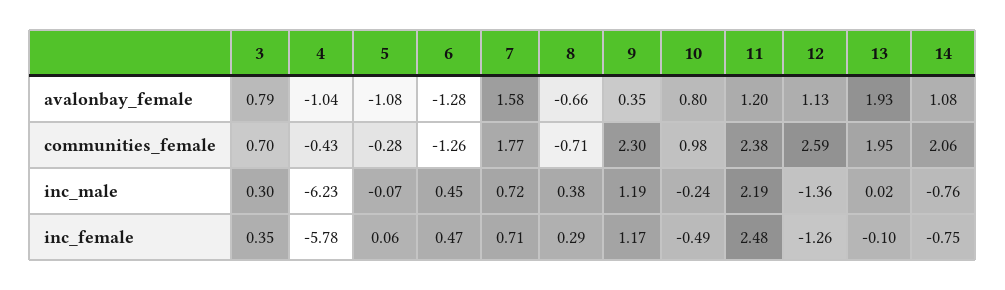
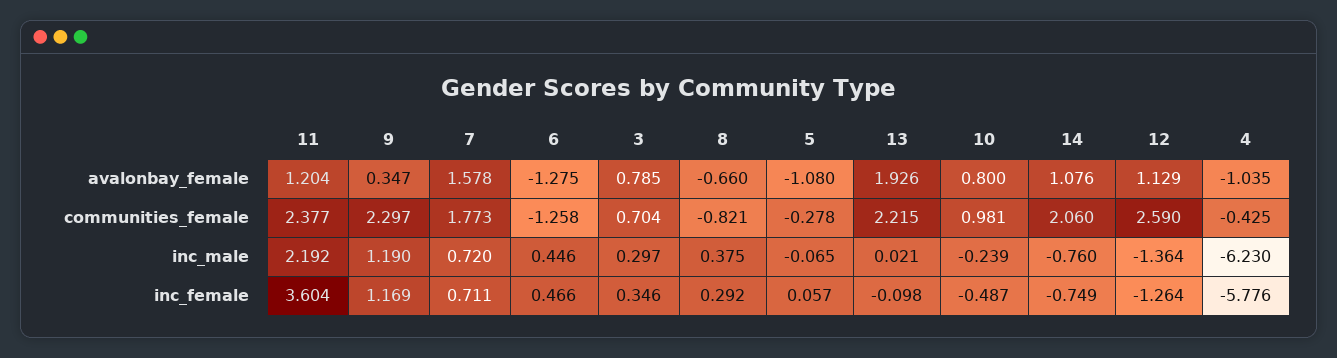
8, communities_female: -0.71 -> -0.821
13, communities_female: 1.95 -> 2.215
11, inc_female: 2.48 -> 3.604

